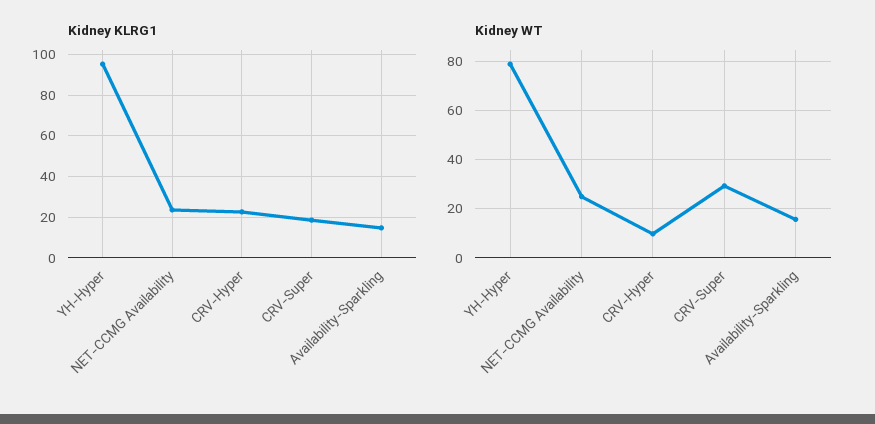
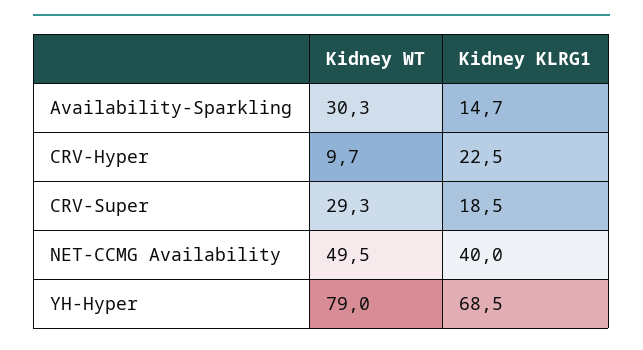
Kidney KLRG1, YH-Hyper: 95 -> 68.5
Kidney KLRG1, NET-CCMG Availability: 25 -> 40
Kidney WT, NET-CCMG Availability: 25 -> 49.5
Kidney WT, Availability-Sparkling: 15 -> 30.3

